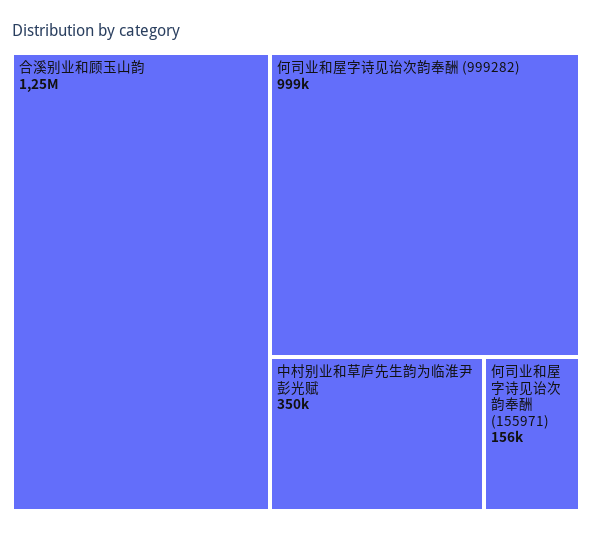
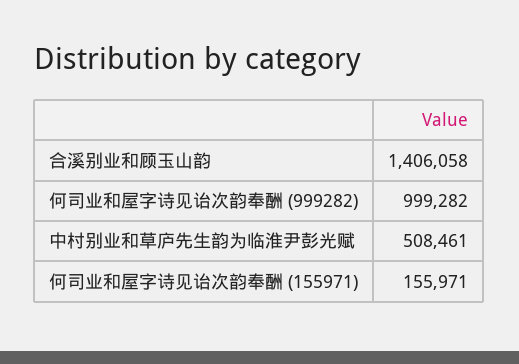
合溪别业和顾玉山韵: 1250000 -> 1406058
中村别业和草庐先生韵为临淮尹彭光赋: 350000 -> 508461

